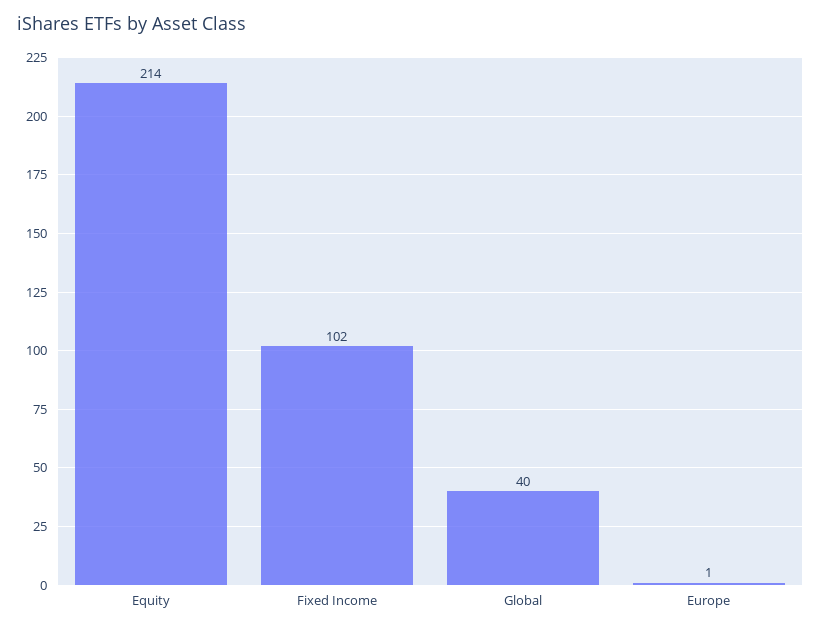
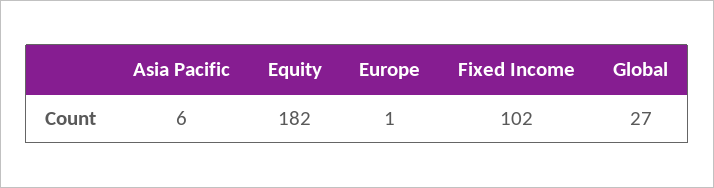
Equity: 214 -> 182
Global: 40 -> 27
Asia Pacific: none -> 6

